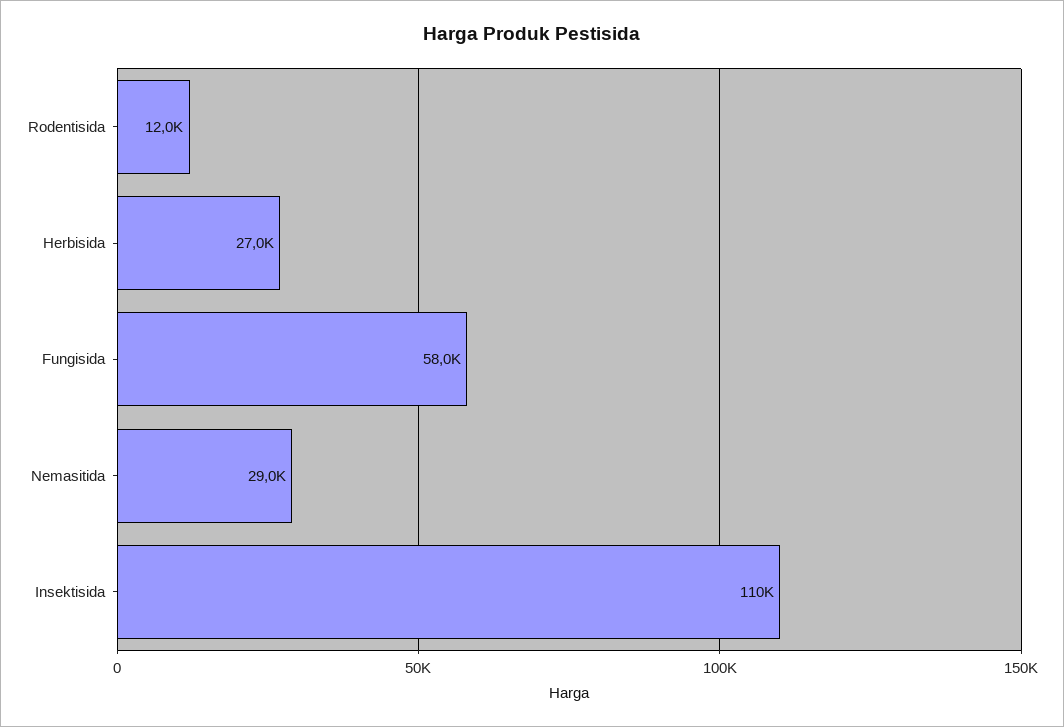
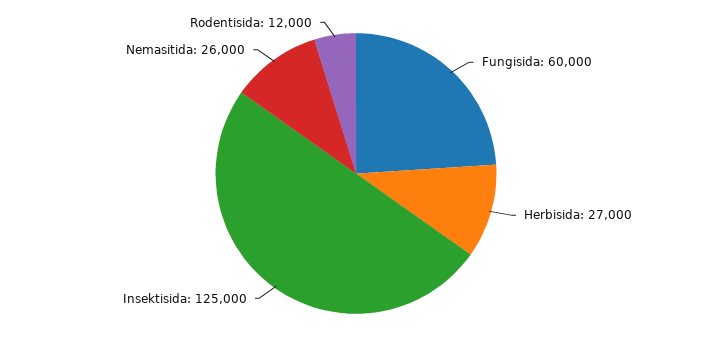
Fungisida: 58000 -> 60000
Nemasitida: 29000 -> 26000
Insektisida: 110000 -> 125000

